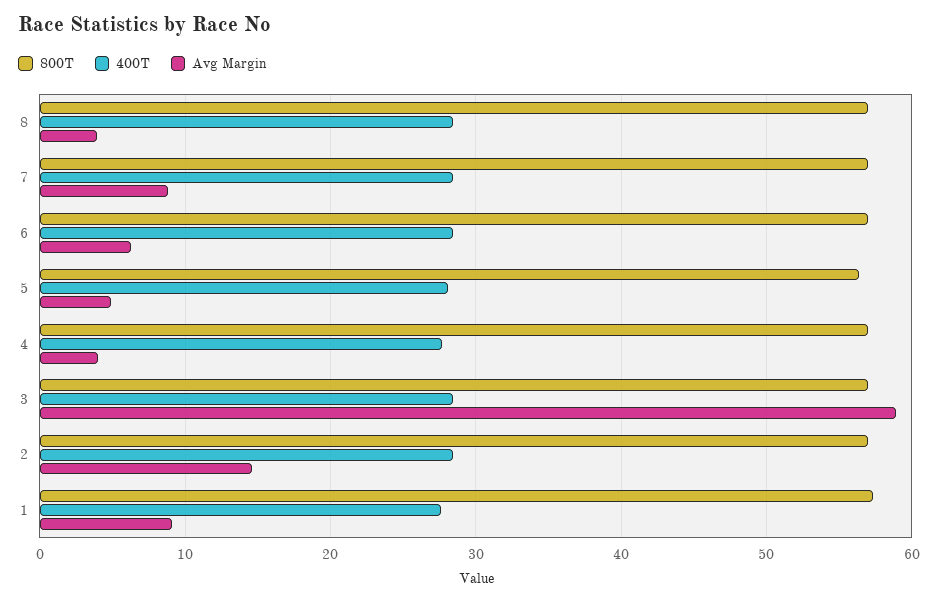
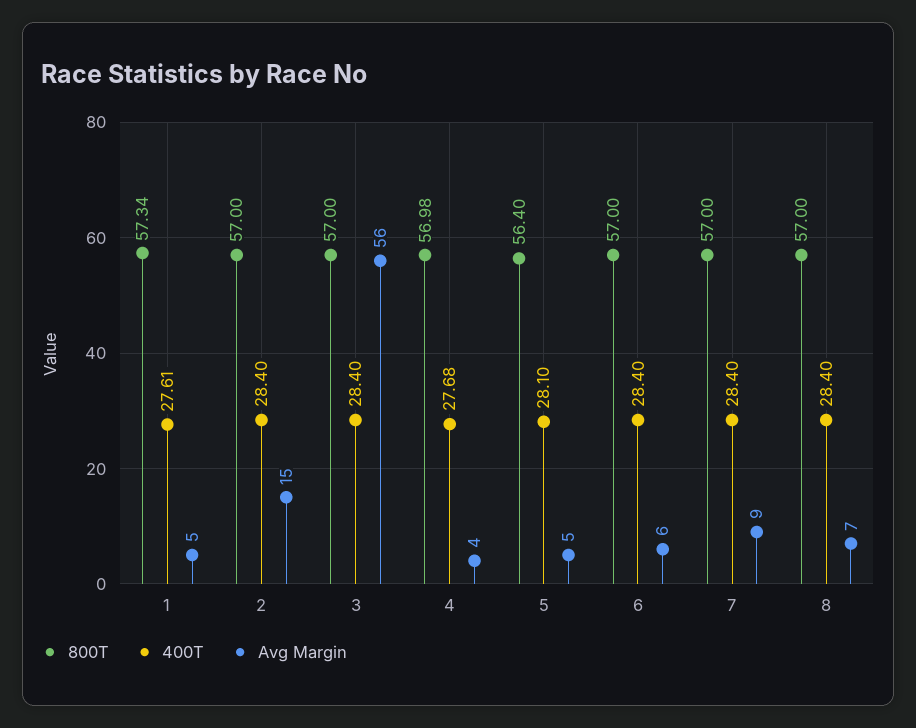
Avg Margin, 8: 4 -> 7
Avg Margin, 3: 59 -> 56
Avg Margin, 1: 9 -> 5

